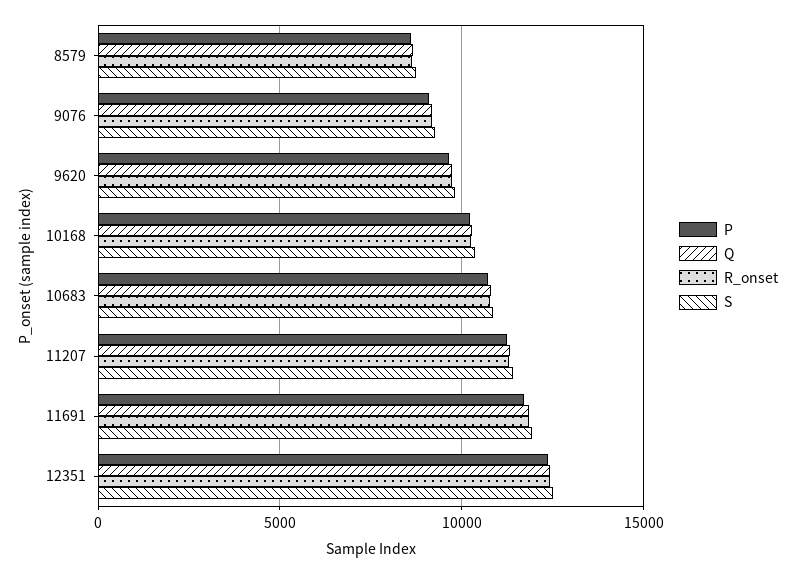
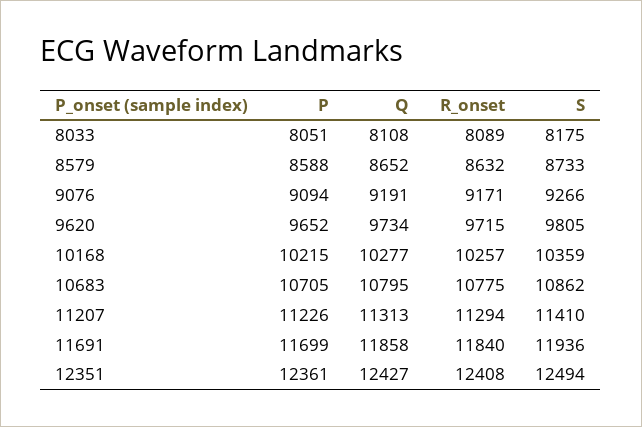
P, 8033: none -> 8051
Q, 8033: none -> 8108
R_onset, 8033: none -> 8089
S, 8033: none -> 8175

